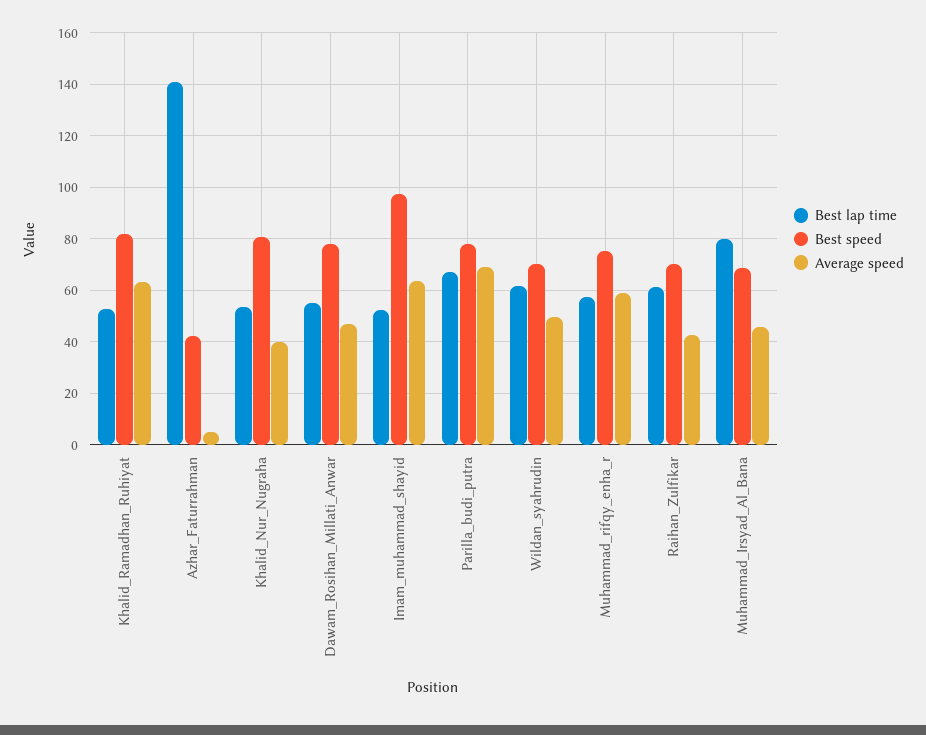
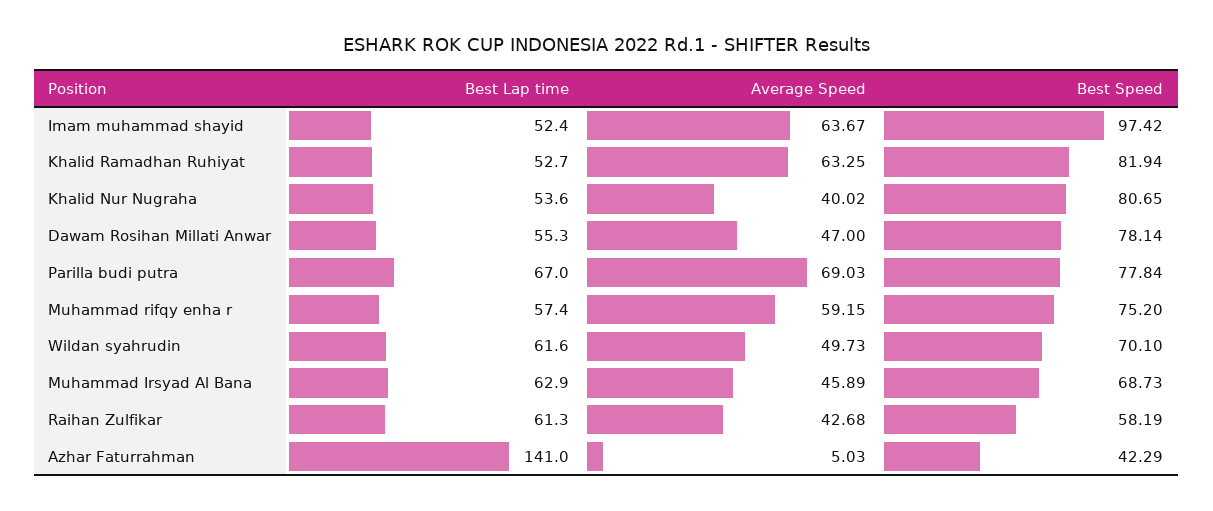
Best speed, Raihan_Zulfikar: 70 -> 58.19
Best lap time, Muhammad_Irsyad_Al_Bana: 80 -> 62.9

